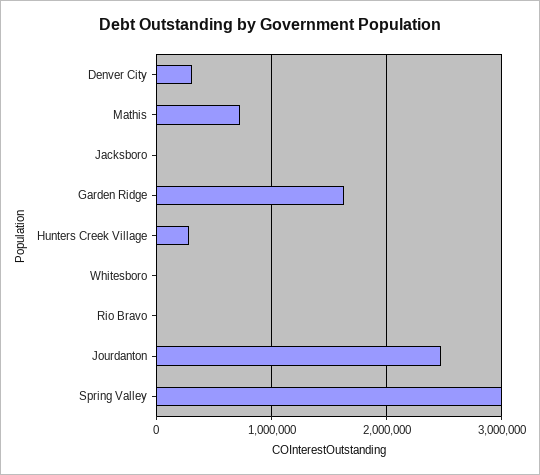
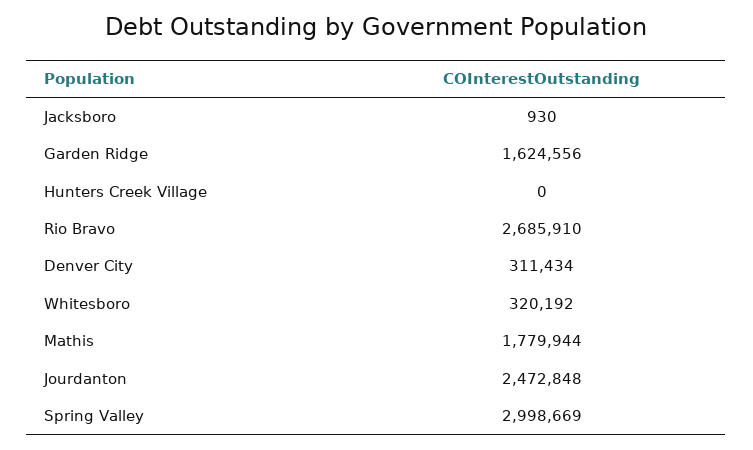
Mathis: 700000 -> 1779944
Hunters Creek Village: 300000 -> 0
Whitesboro: 0 -> 320192
Rio Bravo: 0 -> 2685910

